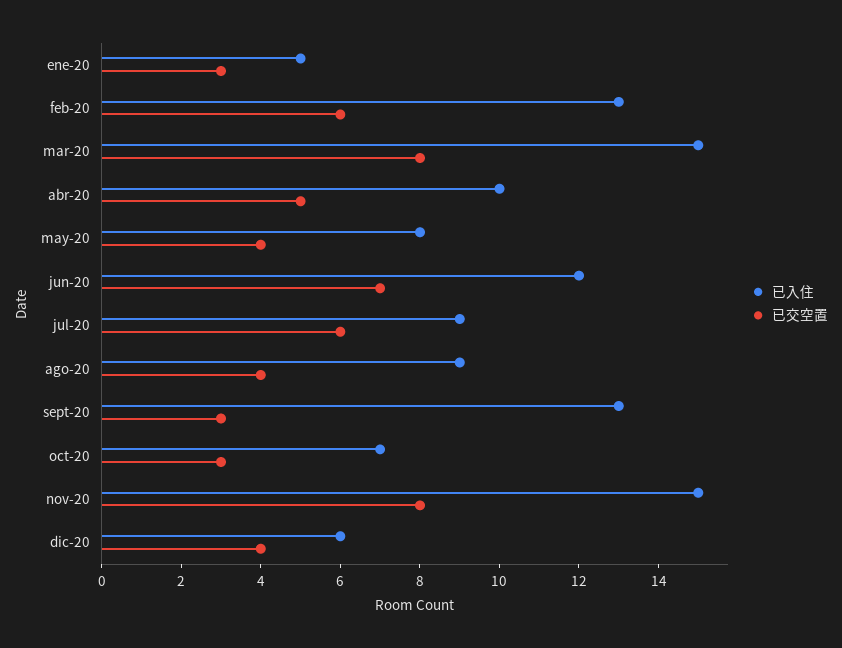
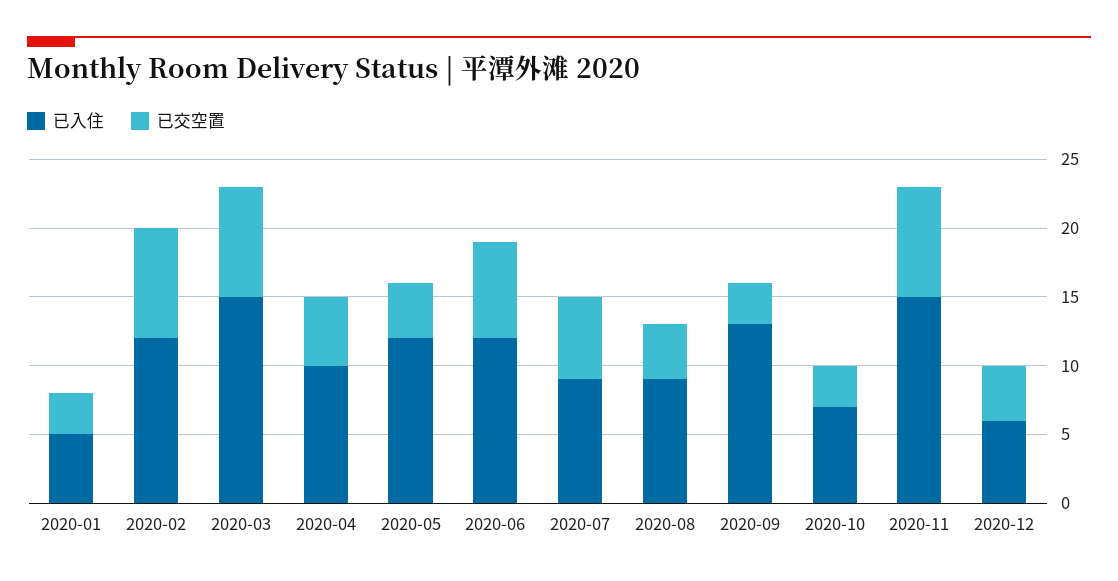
已入住, feb-20: 13 -> 12
已交空置, feb-20: 6 -> 8
已入住, may-20: 8 -> 12

